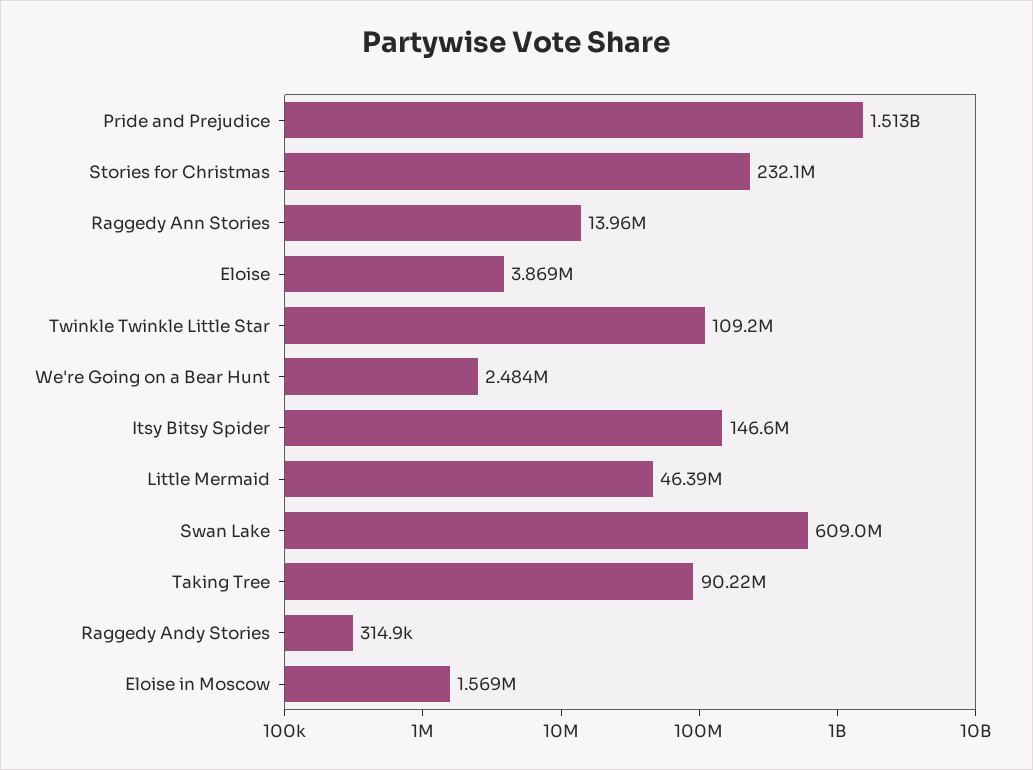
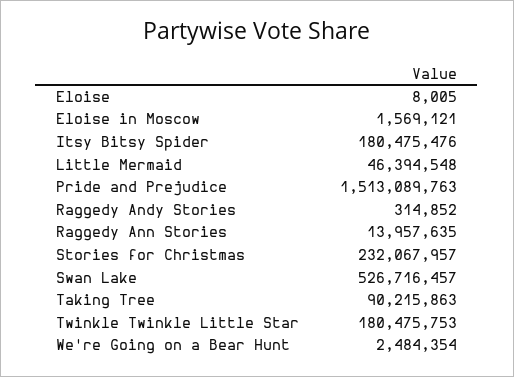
Eloise: 3869000 -> 8005
Twinkle Twinkle Little Star: 109200000 -> 180475753
Itsy Bitsy Spider: 146600000 -> 180475476
Swan Lake: 609000000 -> 526716457

